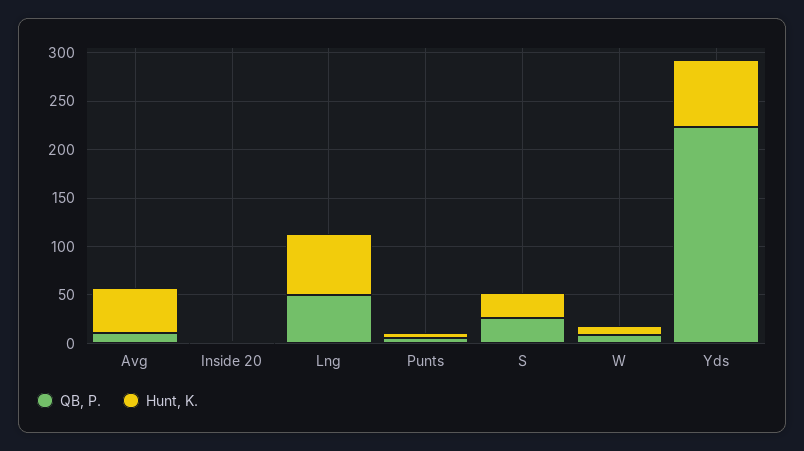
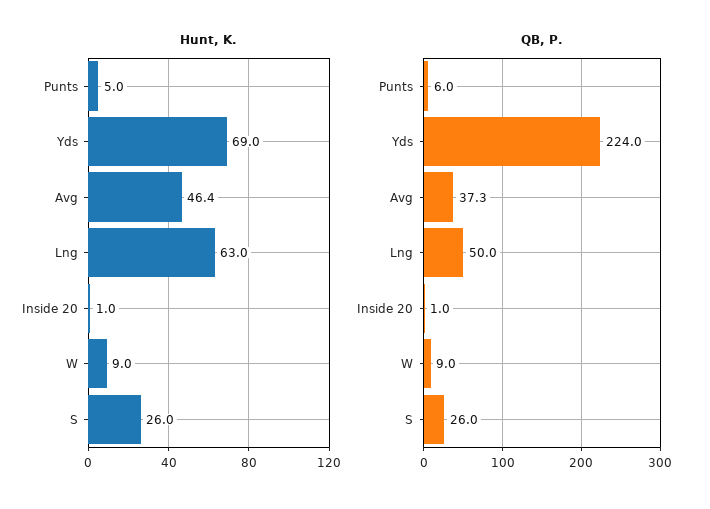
QB, P., Avg: 10 -> 37.3

